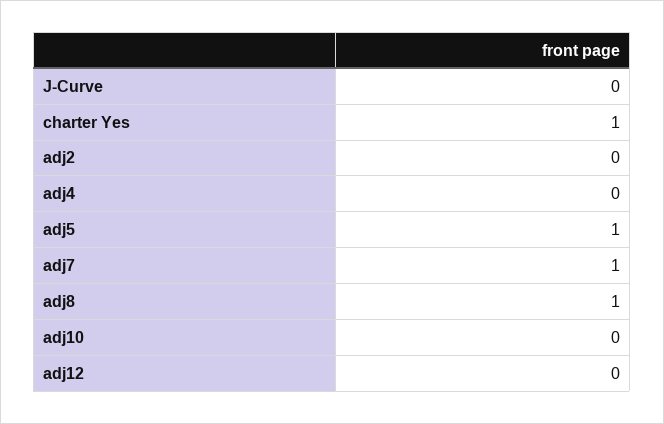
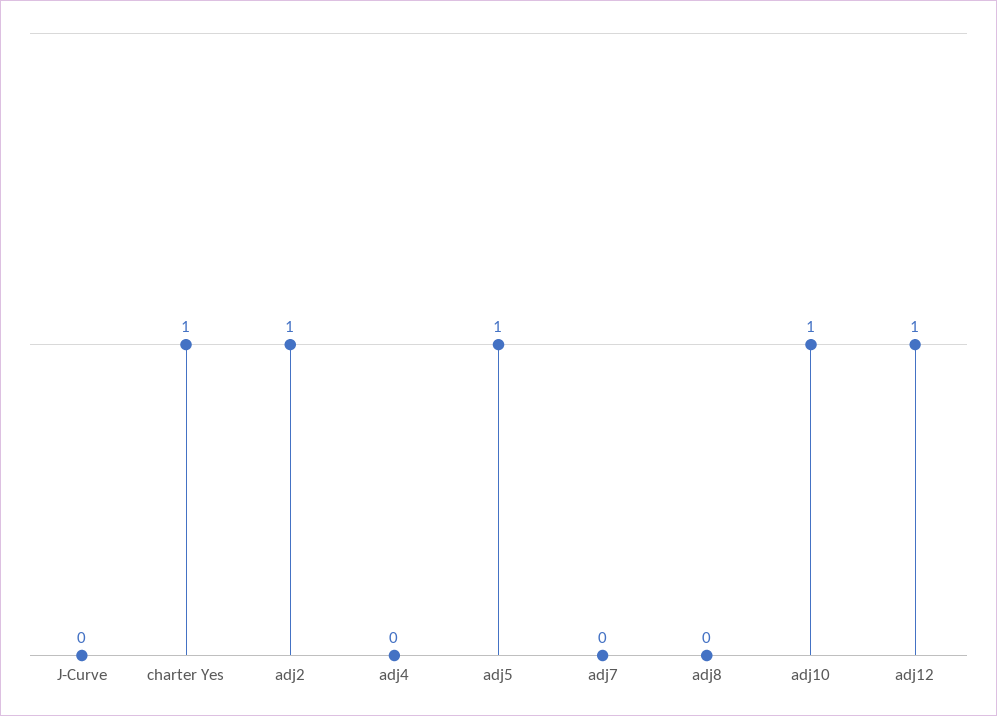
adj2: 0 -> 1
adj7: 1 -> 0
adj8: 1 -> 0
adj10: 0 -> 1
adj12: 0 -> 1

